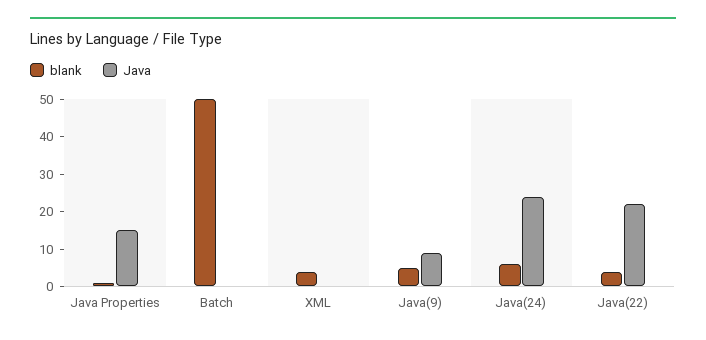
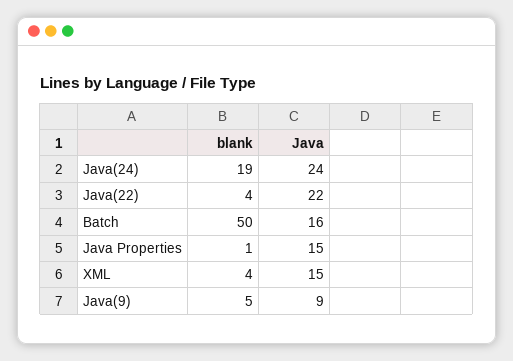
Java, Batch: 0 -> 16
Java, XML: 0 -> 15
blank, Java(24): 5 -> 19

